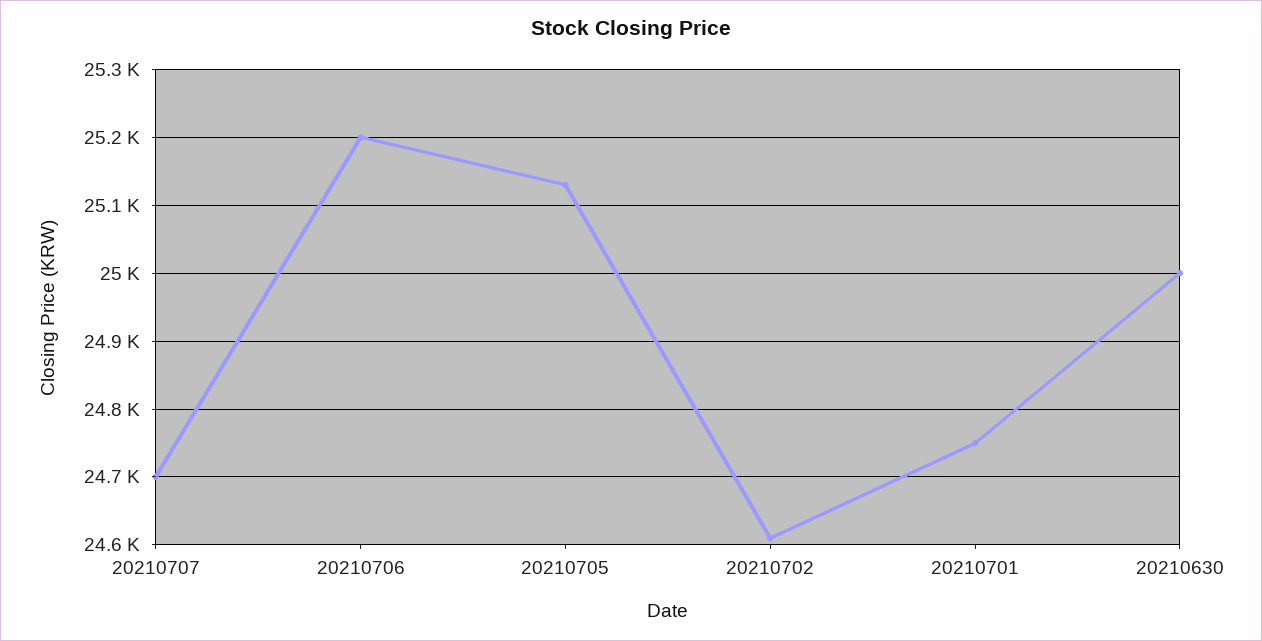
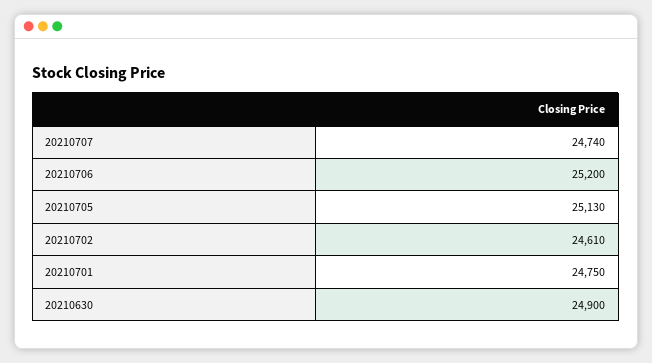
20210707: 24700 -> 24740
20210630: 25000 -> 24900

